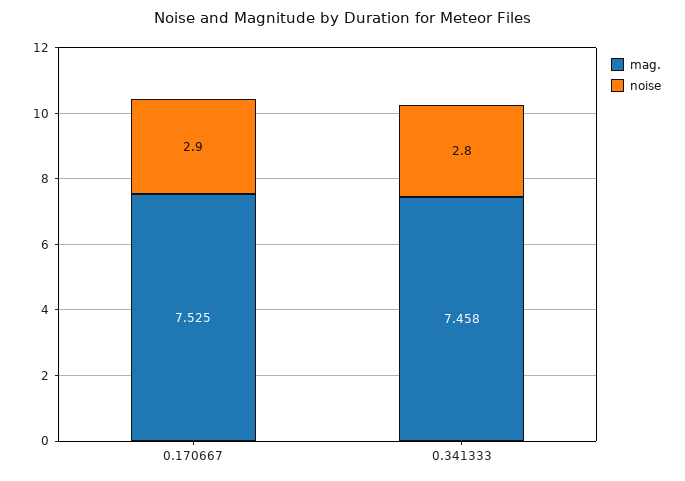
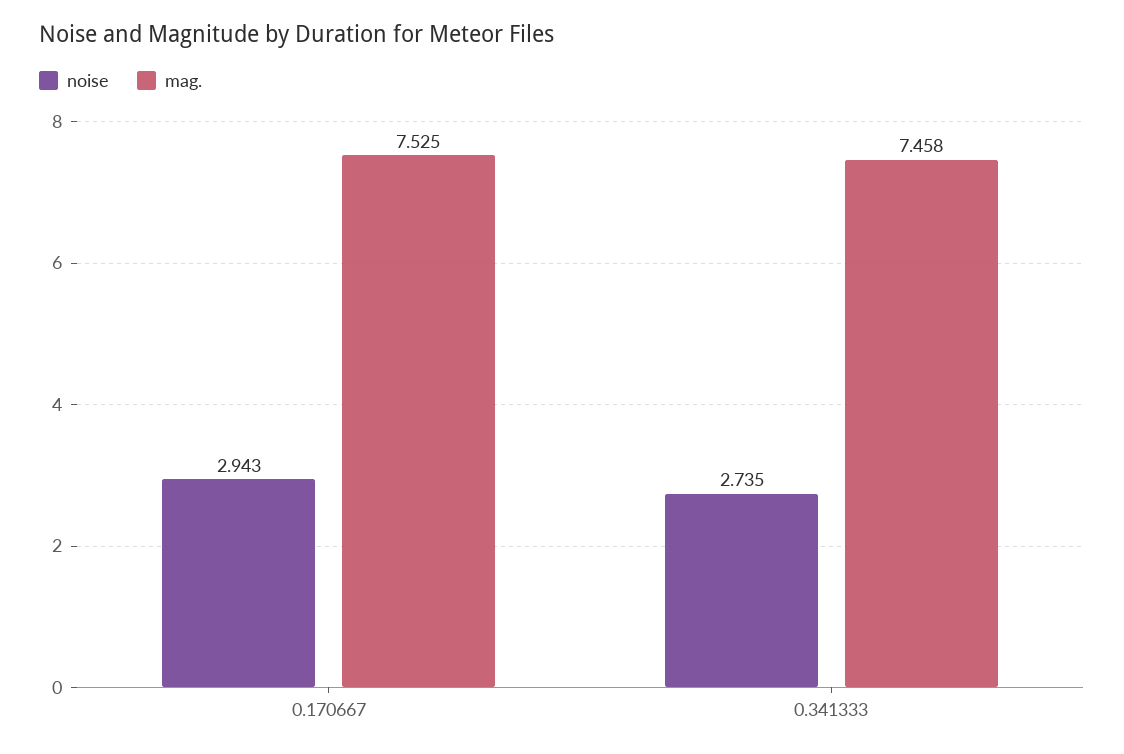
noise, 0.170667: 2.9 -> 2.943
noise, 0.341333: 2.8 -> 2.735

